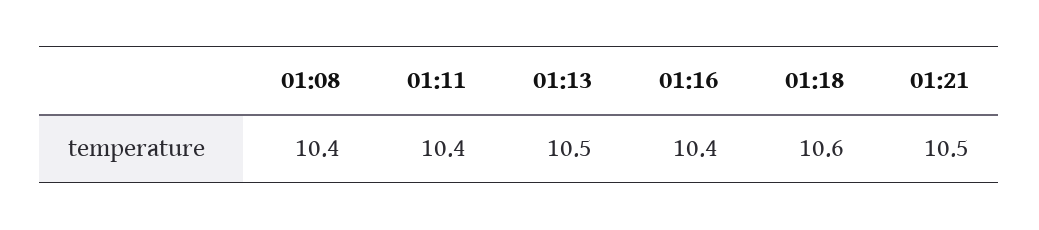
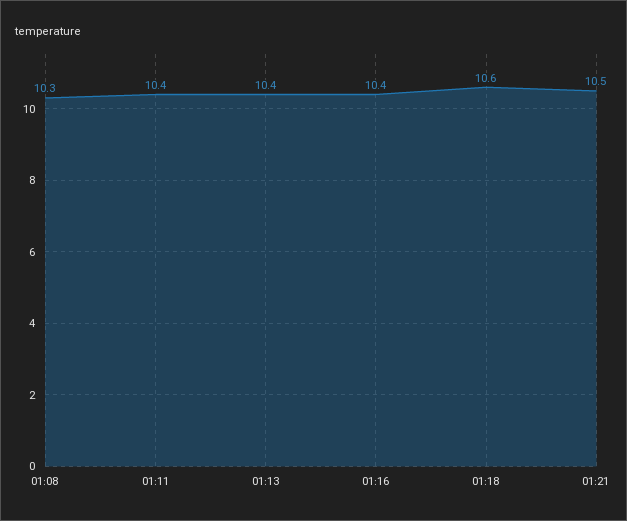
01:08: 10.4 -> 10.3
01:13: 10.5 -> 10.4

